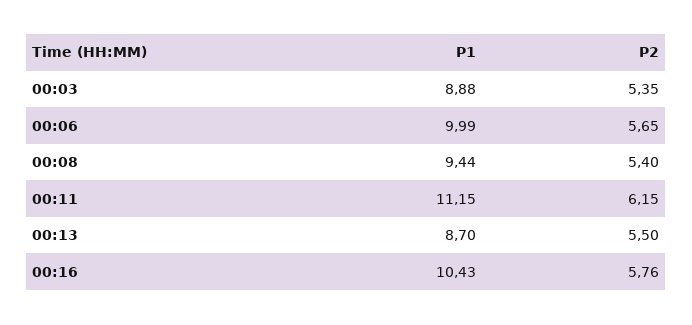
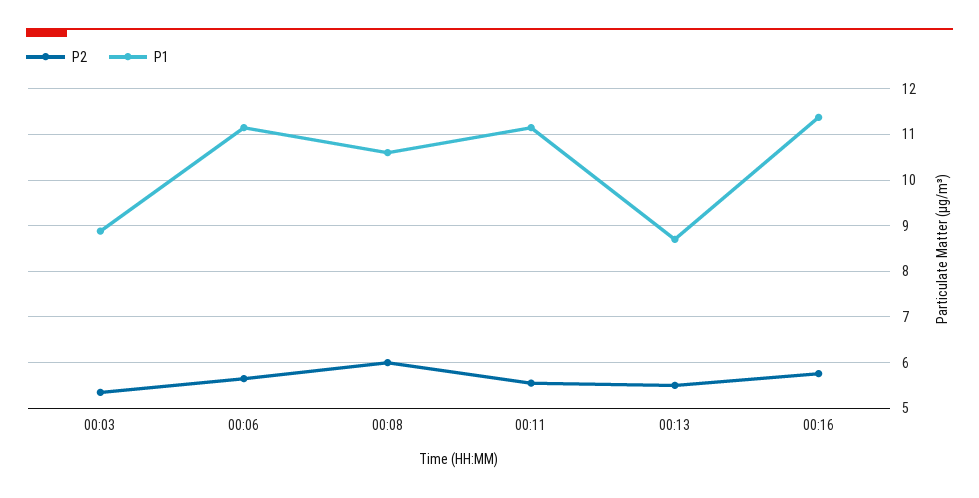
P1, 00:06: 9.99 -> 11.2
P1, 00:08: 9.44 -> 10.6
P2, 00:08: 5.4 -> 6
P2, 00:11: 6.15 -> 5.6
P1, 00:16: 10.43 -> 11.4

